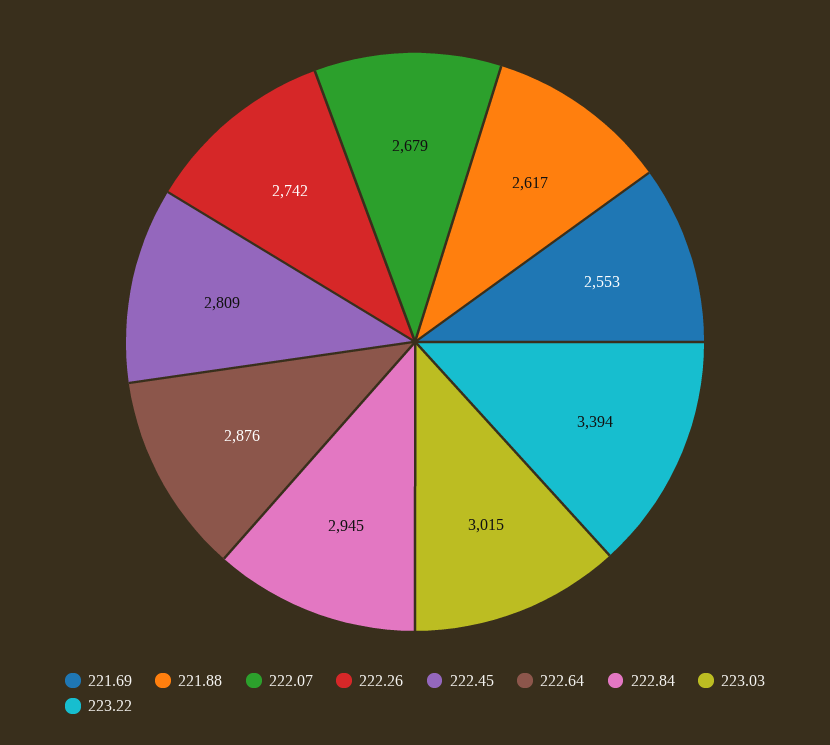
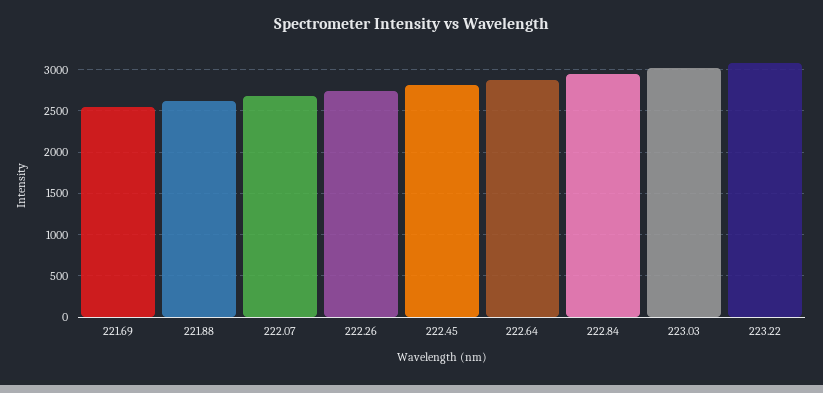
223.22: 3394 -> 3100

